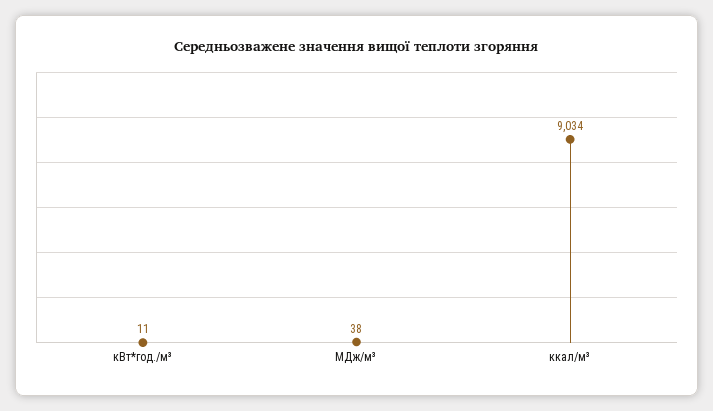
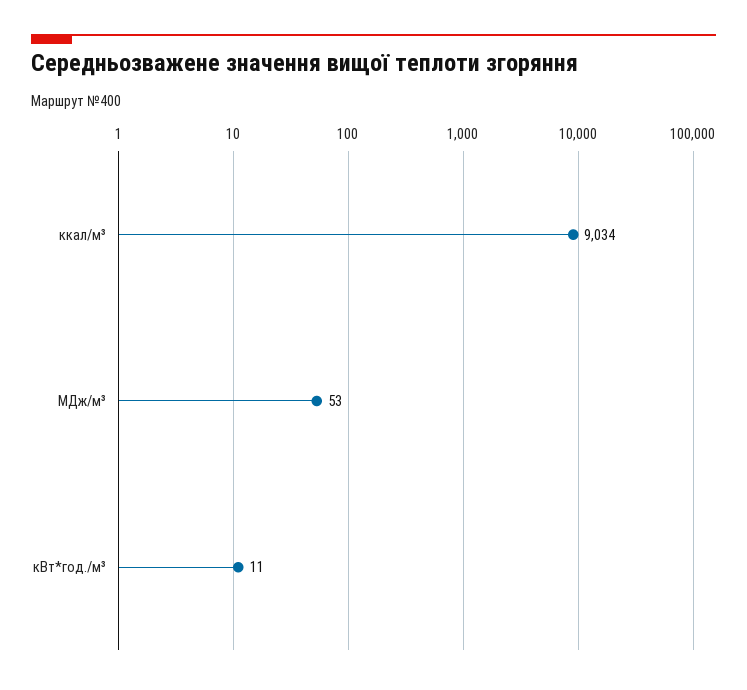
МДж/м³: 38 -> 53

